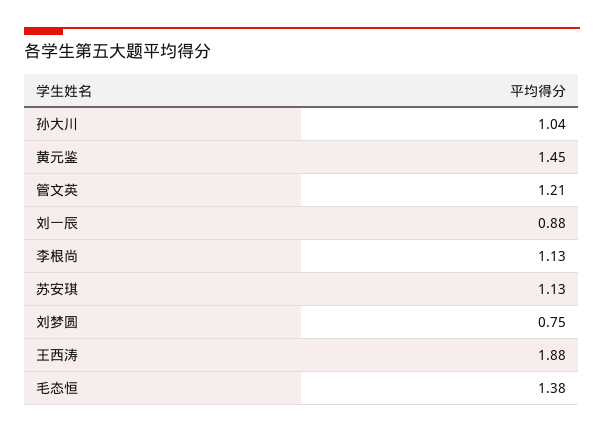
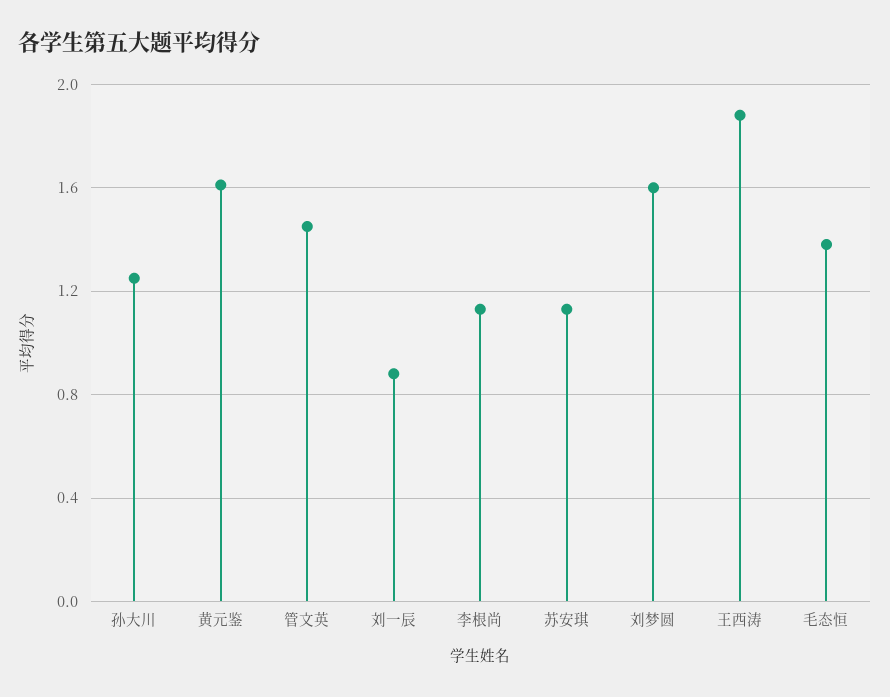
孙大川: 1.04 -> 1.25
黄元鉴: 1.45 -> 1.6
管文英: 1.21 -> 1.45
刘梦圆: 0.75 -> 1.6

